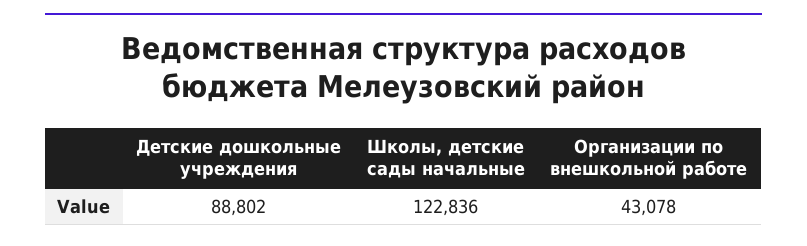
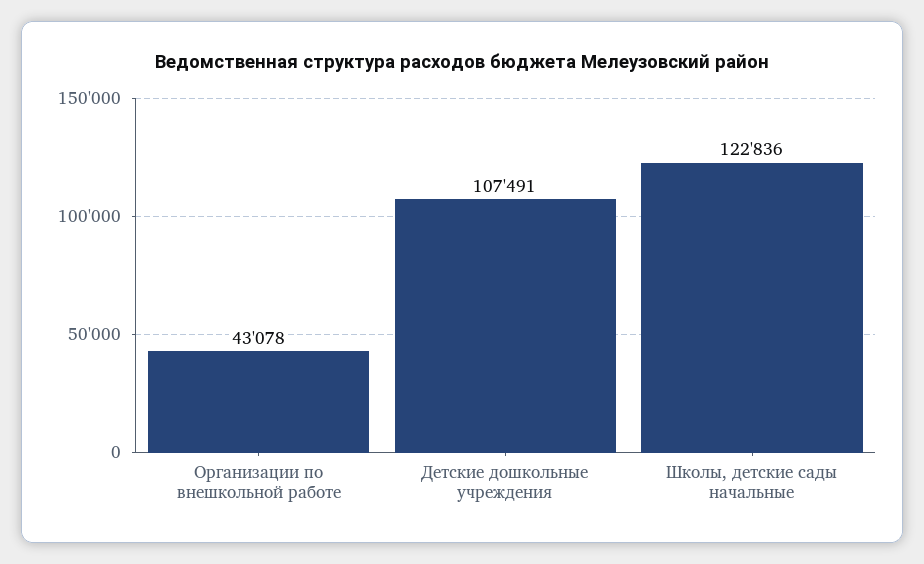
Детские дошкольные учреждения: 88802 -> 107491

